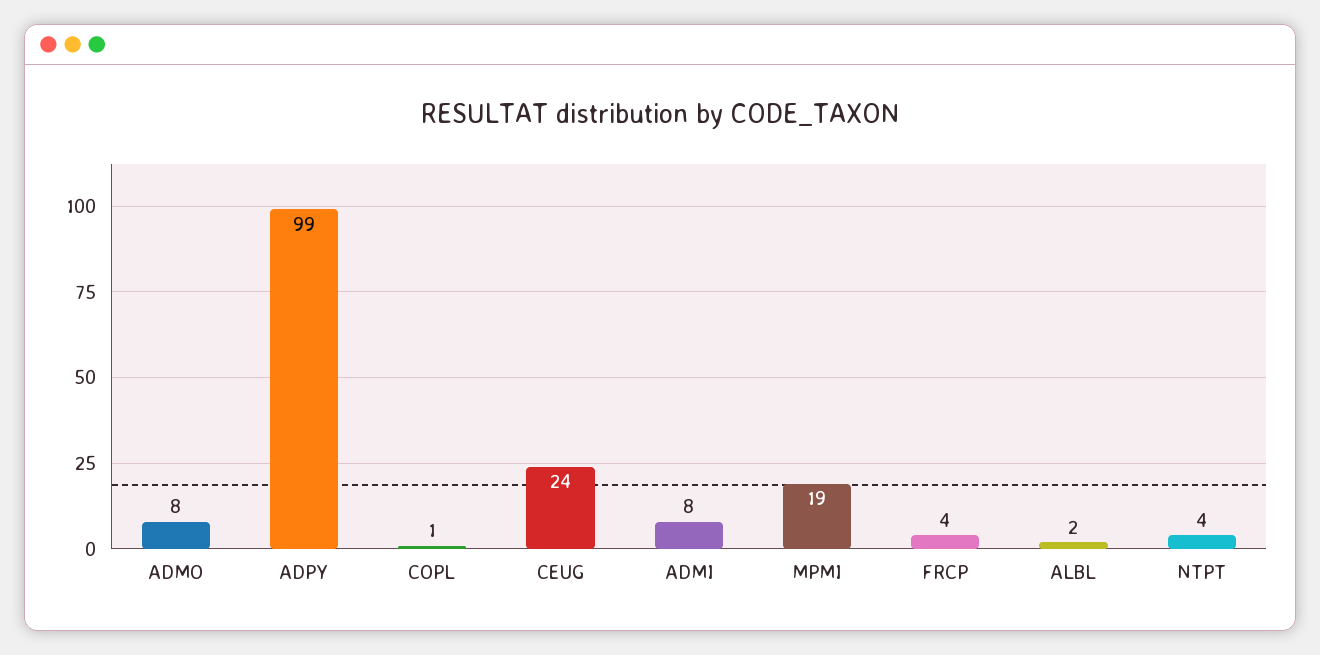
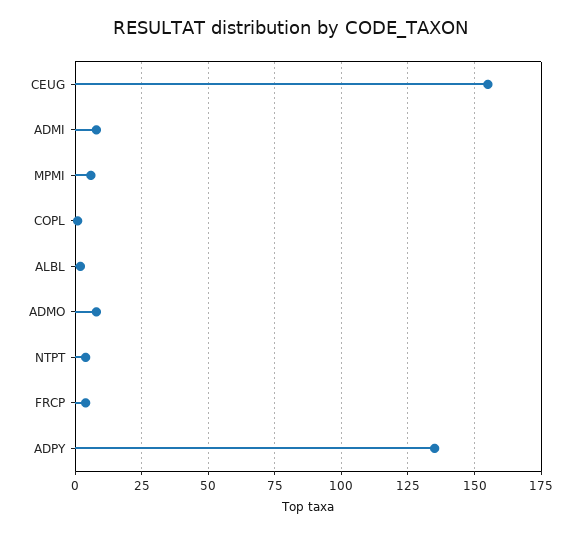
ADPY: 99 -> 135
CEUG: 24 -> 155
MPMI: 19 -> 5

